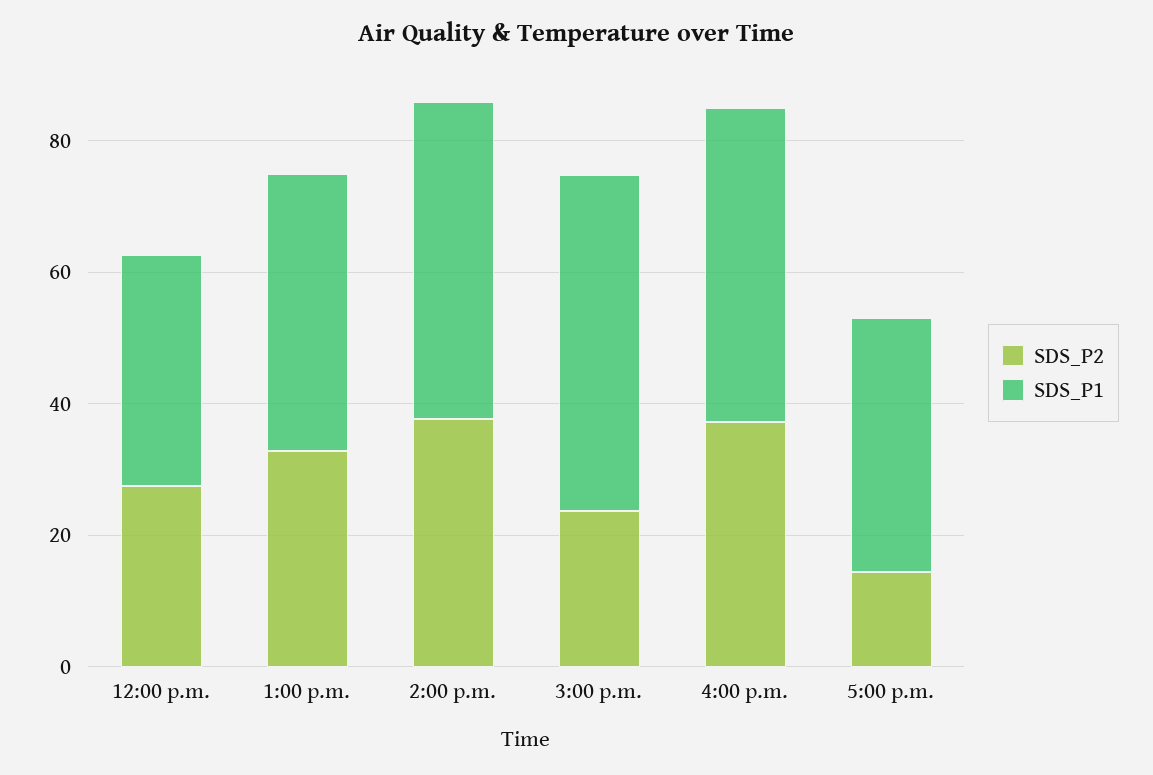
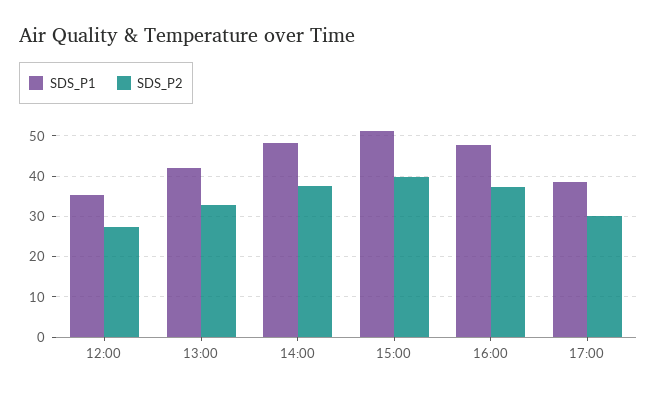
SDS_P2, 3:00 p.m.: 25 -> 40
SDS_P2, 5:00 p.m.: 15 -> 30

